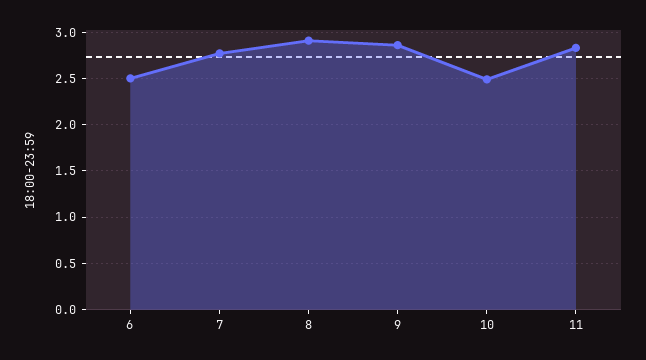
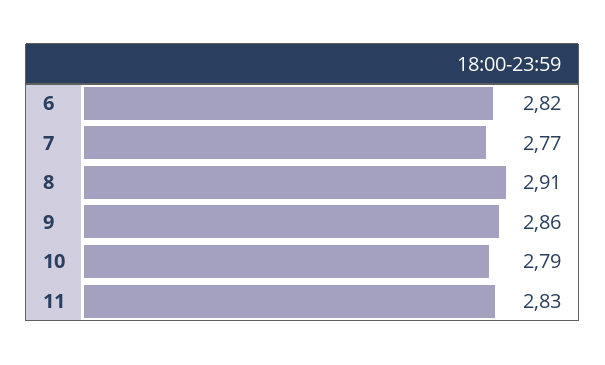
6: 2.5 -> 2.82
10: 2.5 -> 2.79

